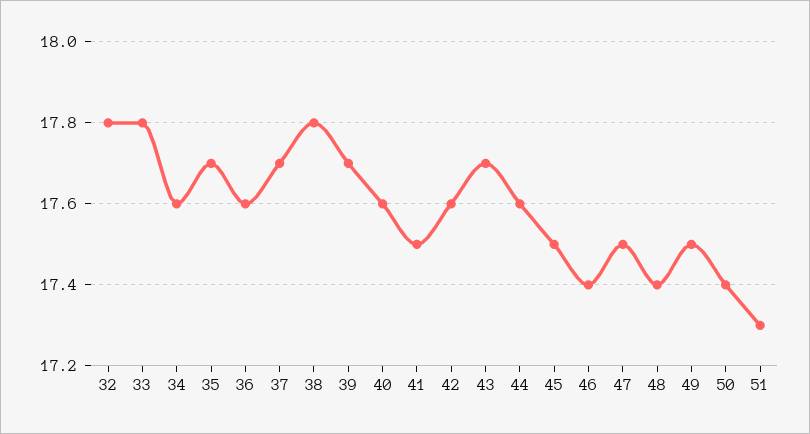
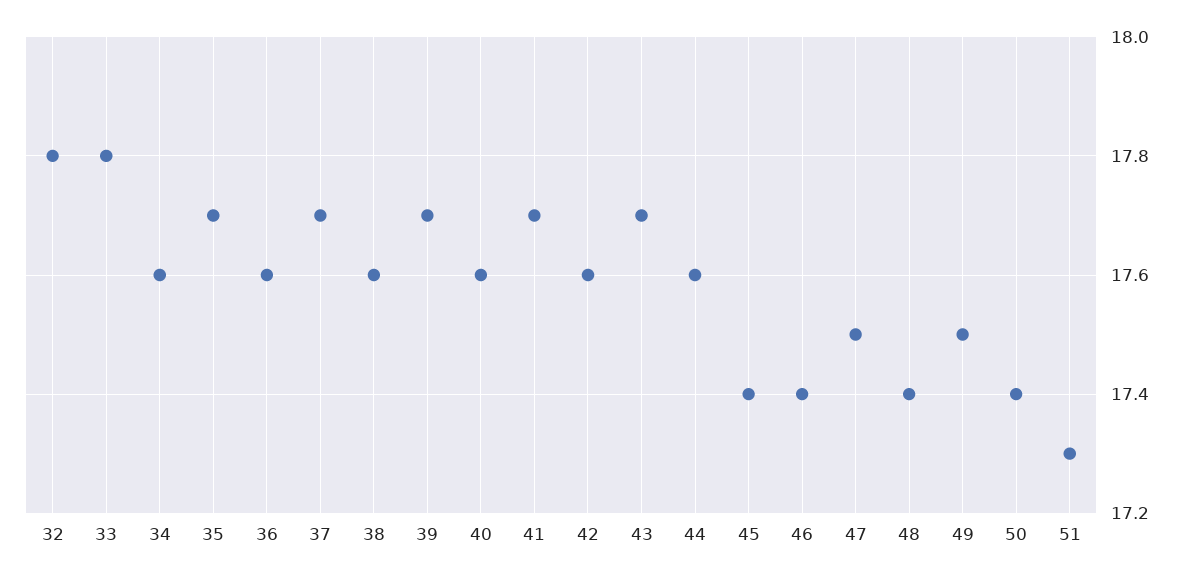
38: 17.8 -> 17.6
41: 17.5 -> 17.7
45: 17.5 -> 17.4

